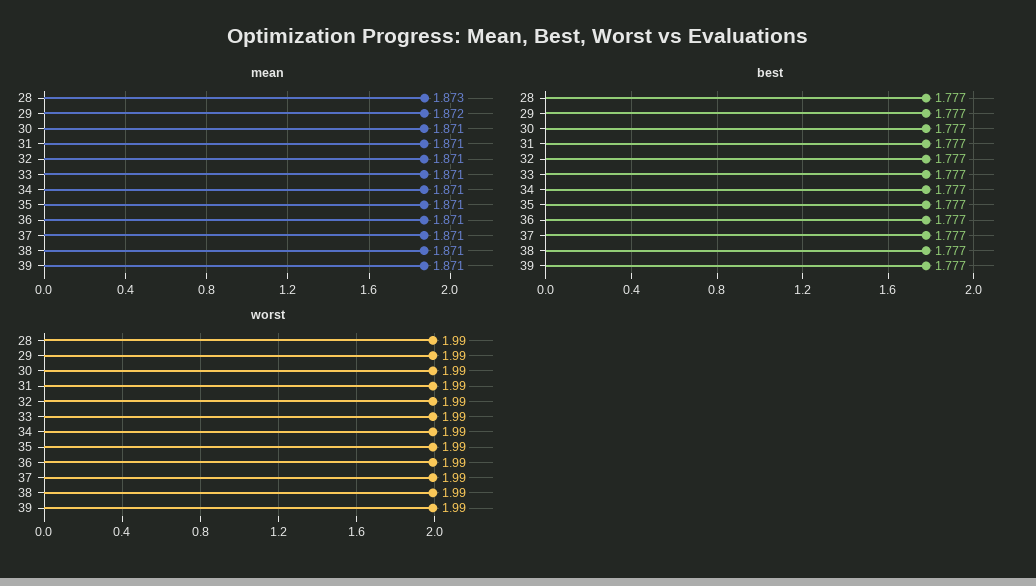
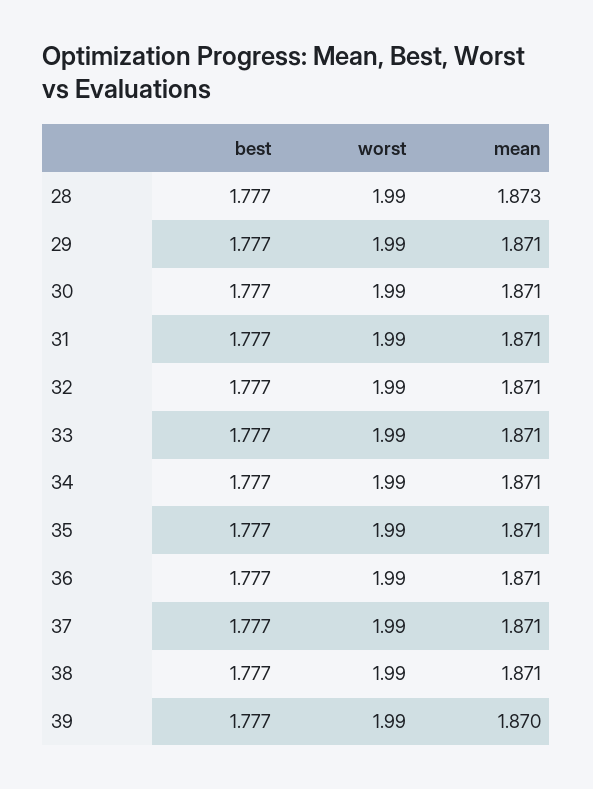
mean, 29: 1.872 -> 1.871
mean, 39: 1.871 -> 1.87

